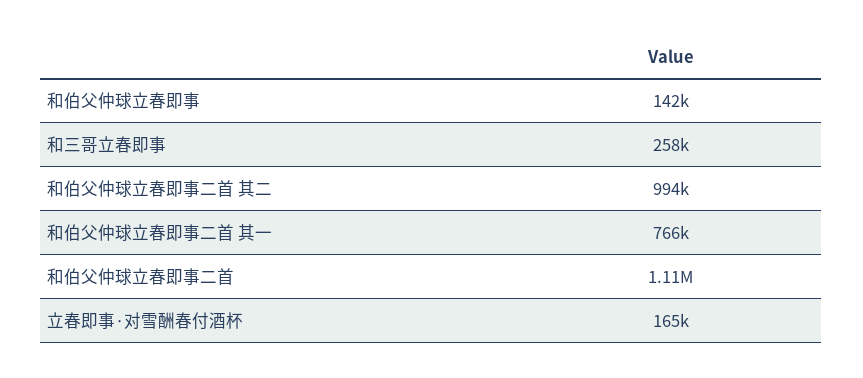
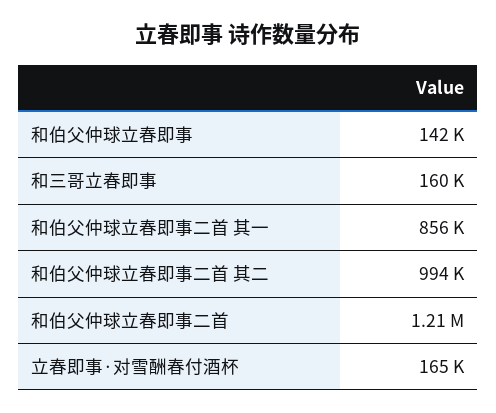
和三哥立春即事: 258000 -> 160000
和伯父仲球立春即事二首 其一: 766000 -> 856000
和伯父仲球立春即事二首: 1110000 -> 1210000

